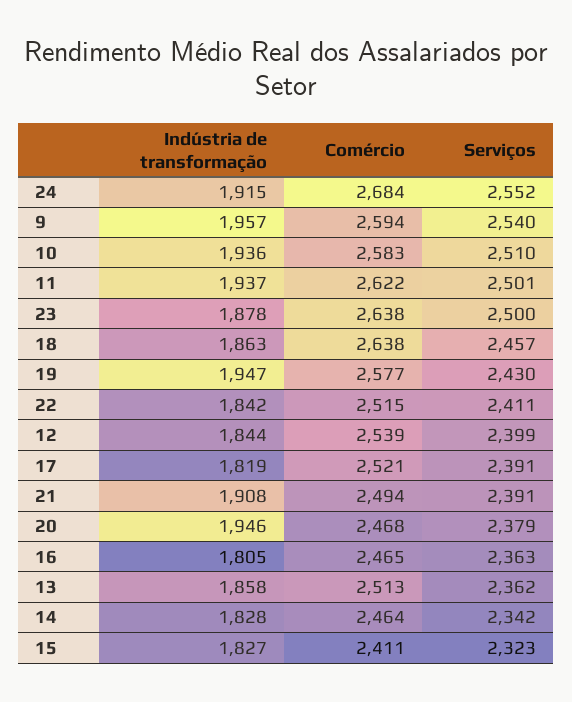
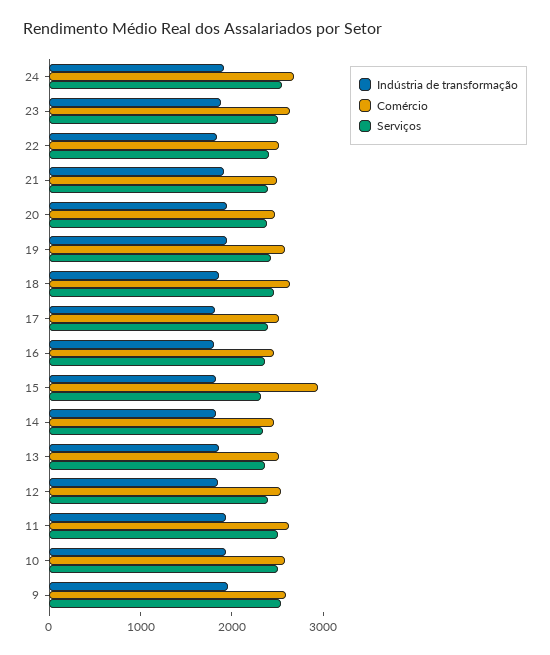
Comércio, 15: 2411 -> 3000

